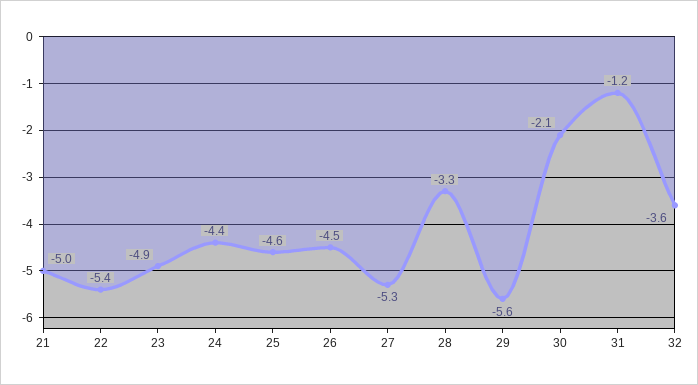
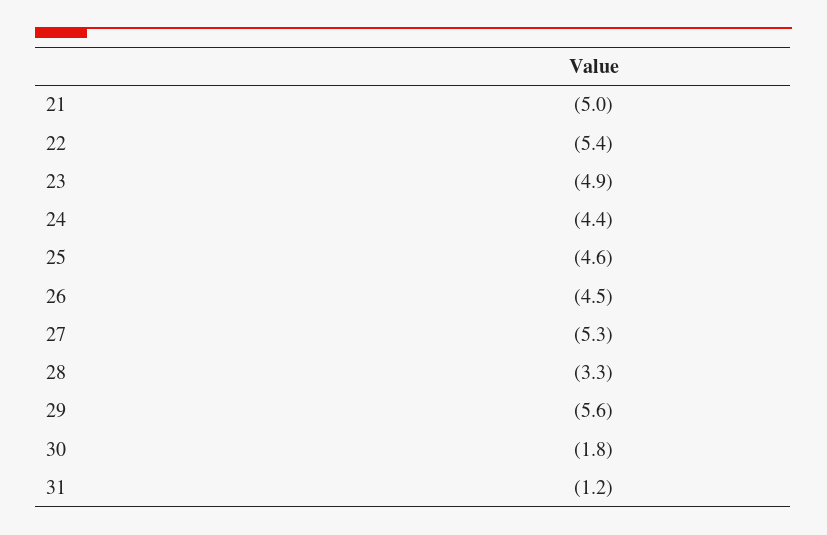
30: -2.1 -> -1.8
32: -3.6 -> none

